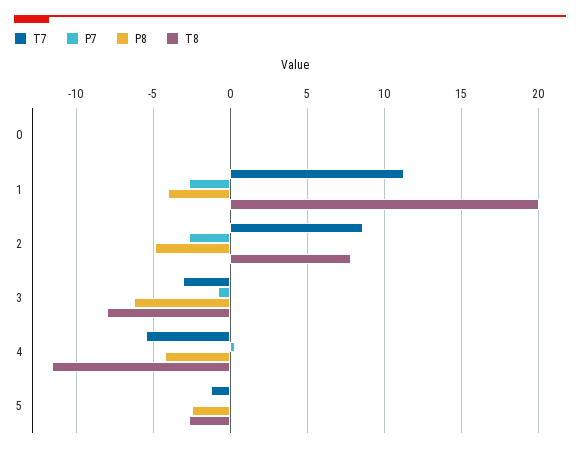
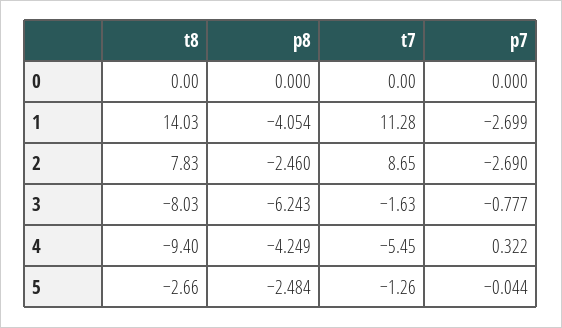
T8, 1: 20 -> 14.03
P8, 2: -5 -> -2.46
T7, 3: -3 -> -1.63
T8, 4: -11.5 -> -9.4

